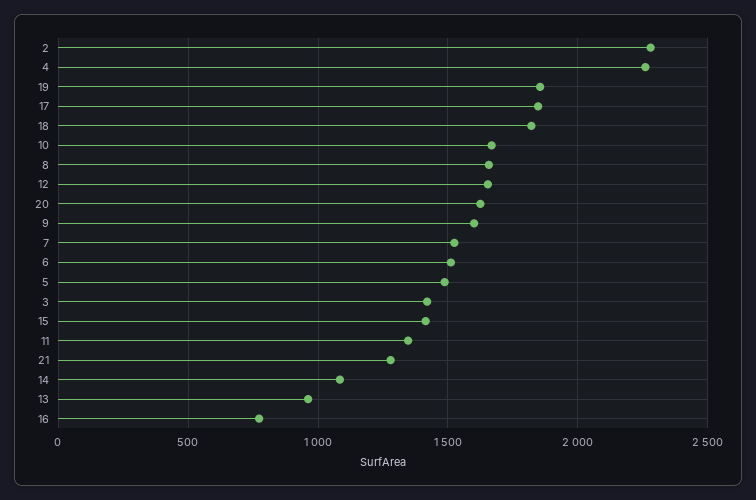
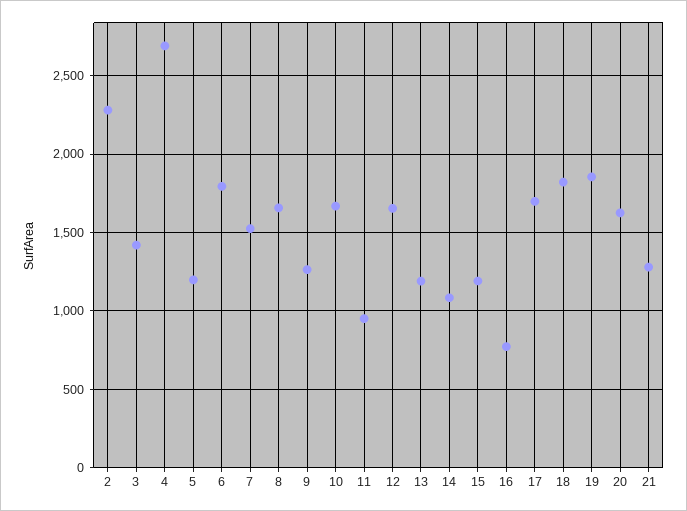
4: 2250 -> 2700
17: 1850 -> 1700
9: 1600 -> 1250
6: 1500 -> 1800
5: 1500 -> 1200
15: 1400 -> 1200
11: 1350 -> 950
13: 950 -> 1200

